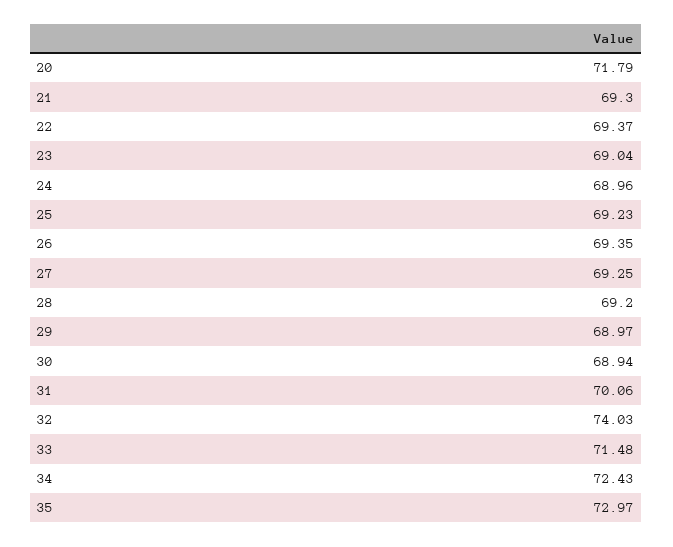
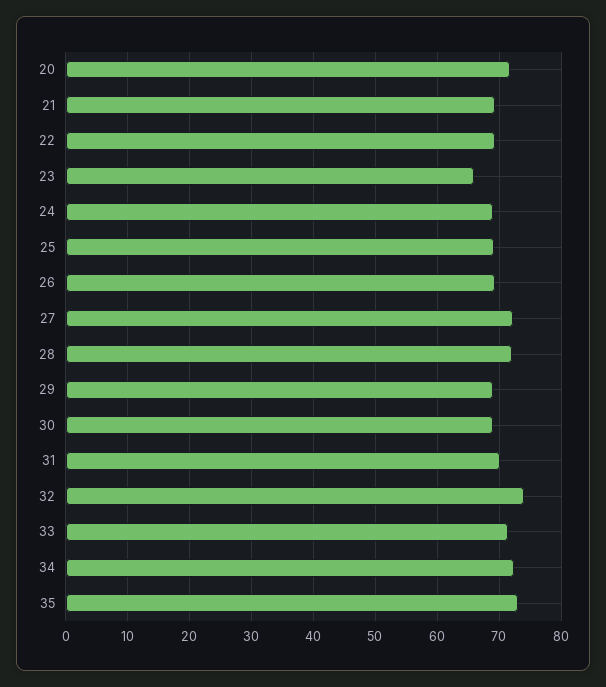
23: 69.04 -> 66
27: 69.25 -> 72
28: 69.2 -> 72

